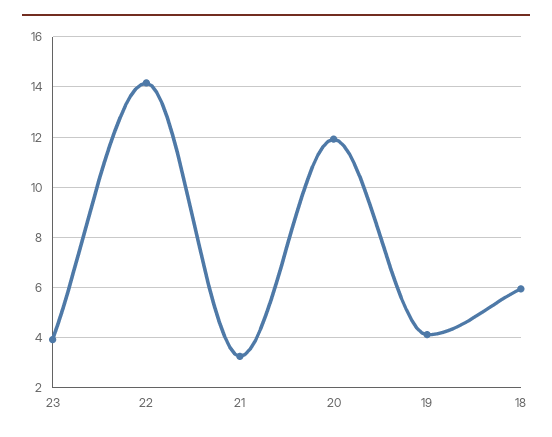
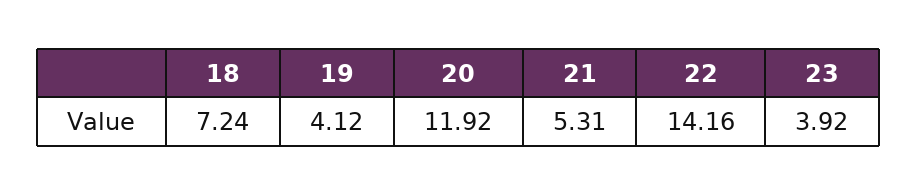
21: 3.25 -> 5.31
18: 6 -> 7.24

